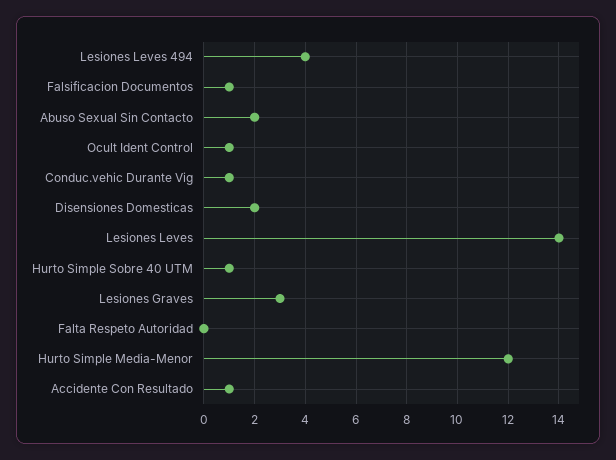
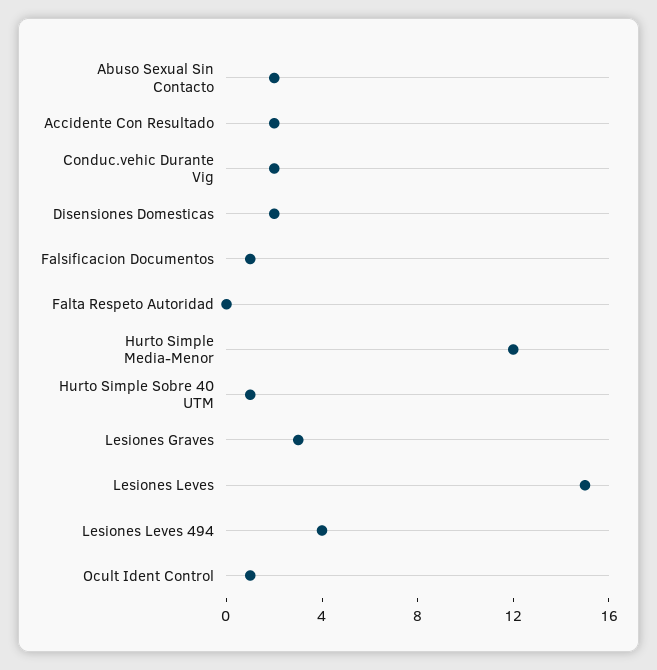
Conduc.vehic Durante Vig: 1 -> 2
Lesiones Leves: 14 -> 15
Accidente Con Resultado: 1 -> 2

